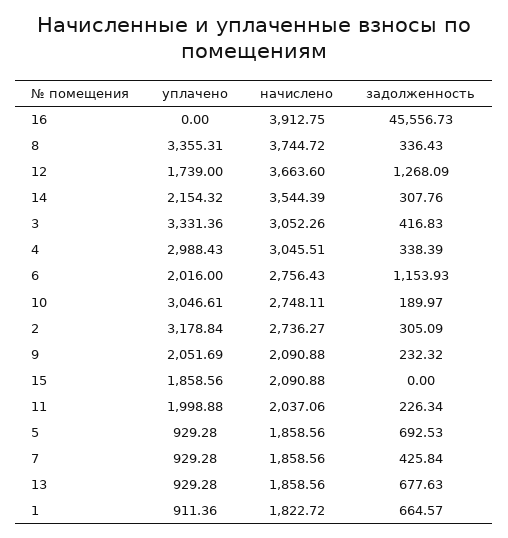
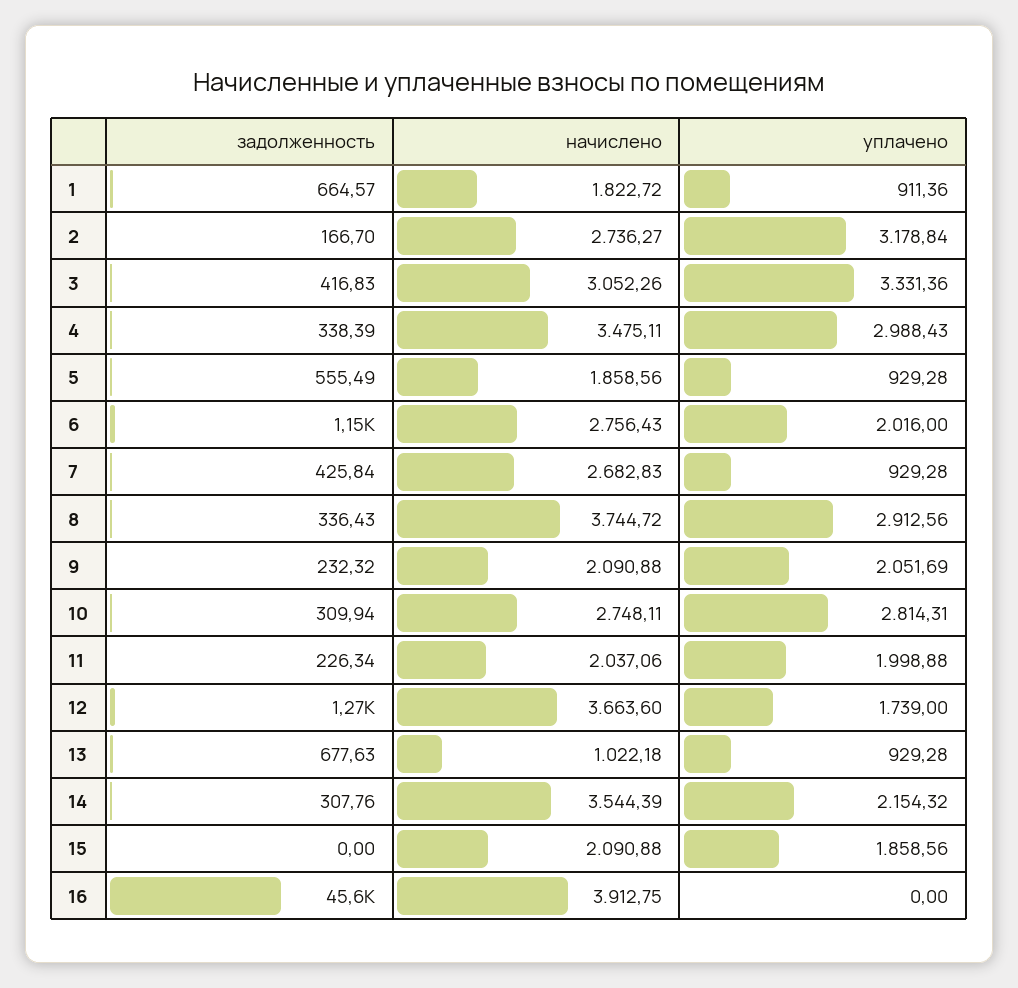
уплачено, 8: 3355.31 -> 2912.56
начислено, 4: 3045.51 -> 3475.11
уплачено, 10: 3046.61 -> 2814.31
задолженность, 10: 189.97 -> 309.94
задолженность, 2: 305.09 -> 166.7
задолженность, 5: 692.53 -> 555.49
начислено, 7: 1858.56 -> 2682.83
начислено, 13: 1858.56 -> 1022.18

